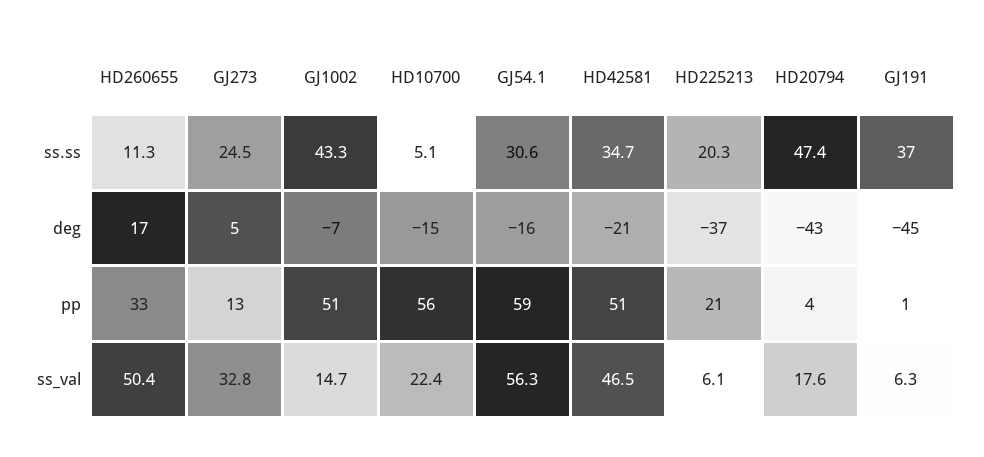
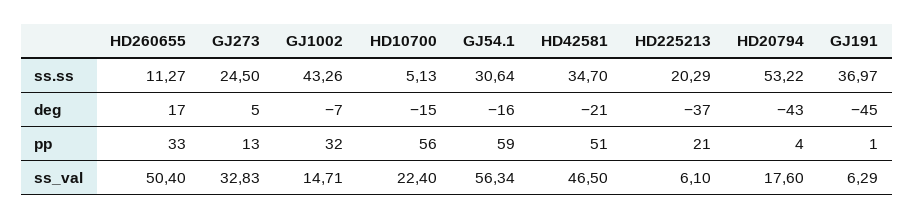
HD20794, ss.ss: 47.4 -> 53.22
GJ1002, pp: 51 -> 32

